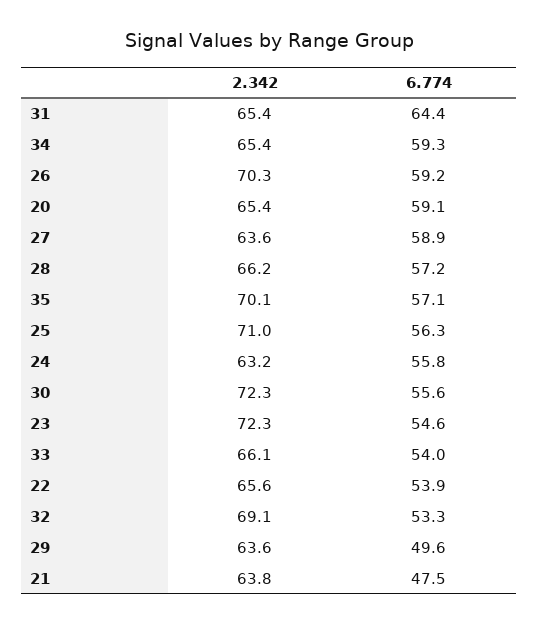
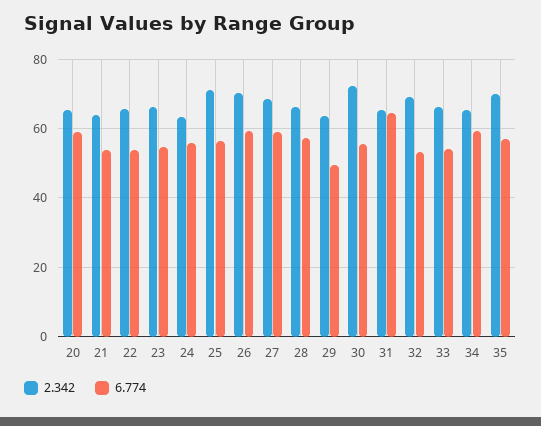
2.342, 27: 63.6 -> 68
2.342, 23: 72.3 -> 66
6.774, 21: 47.5 -> 54

